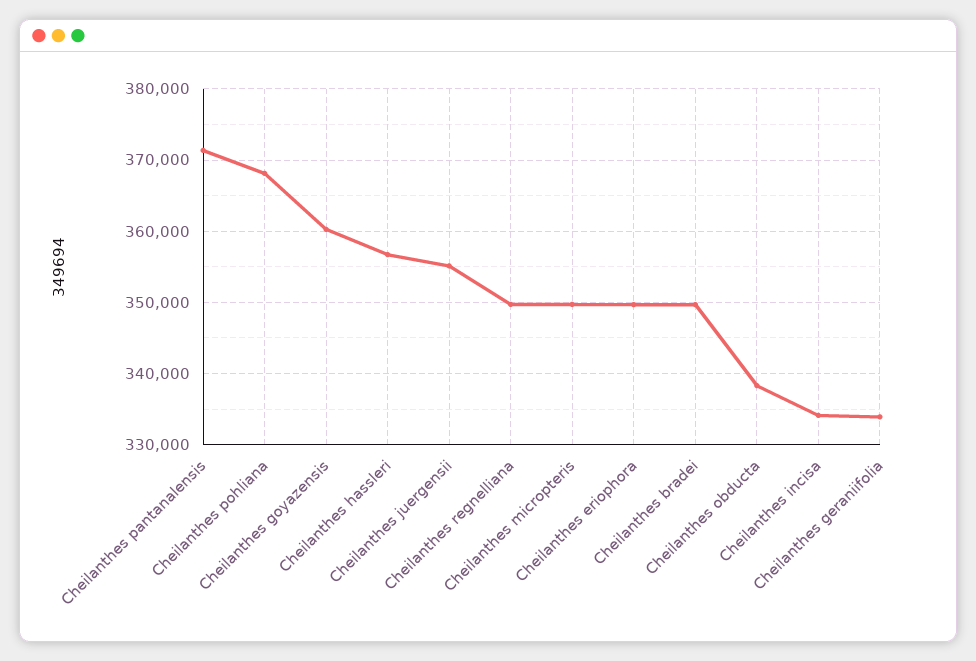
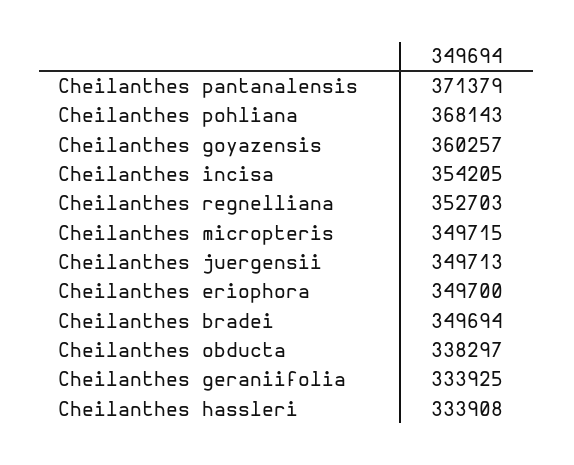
Cheilanthes hassleri: 357000 -> 333908
Cheilanthes juergensii: 355000 -> 349713
Cheilanthes regnelliana: 350000 -> 352703
Cheilanthes incisa: 334000 -> 354205

